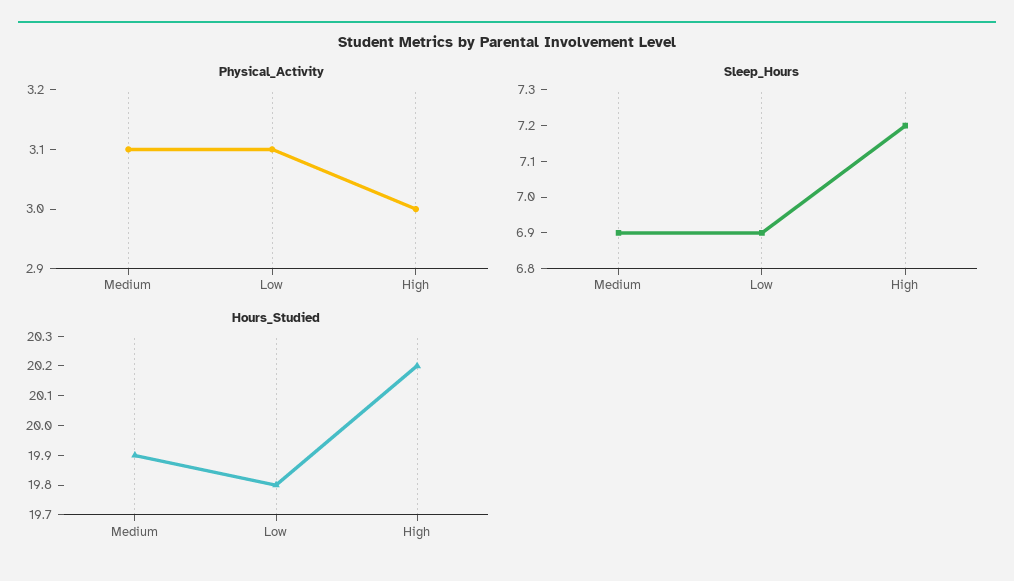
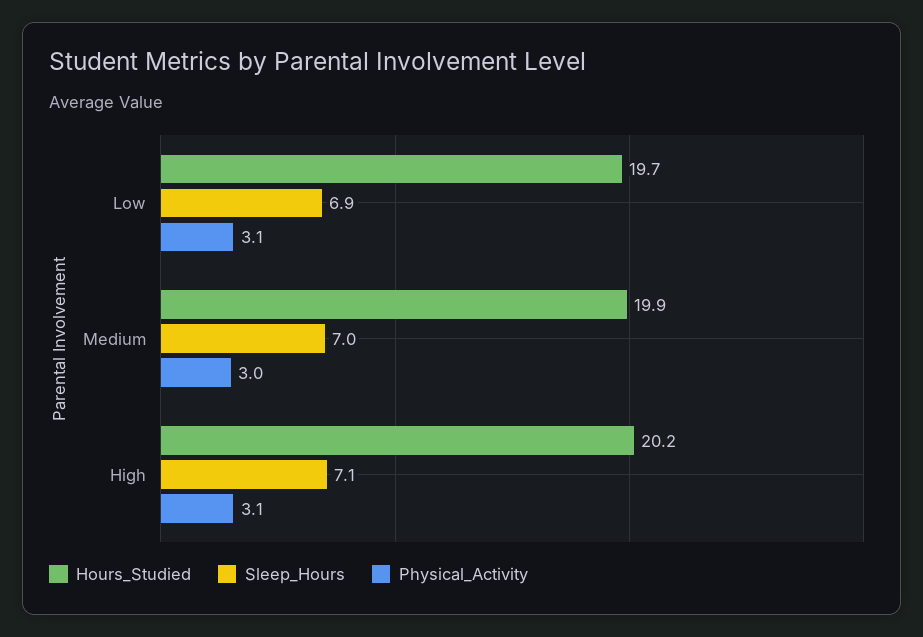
Physical_Activity, Medium: 3.1 -> 3
Physical_Activity, High: 3 -> 3.1
Sleep_Hours, Medium: 6.9 -> 7
Sleep_Hours, High: 7.2 -> 7.1
Hours_Studied, Low: 19.8 -> 19.7

